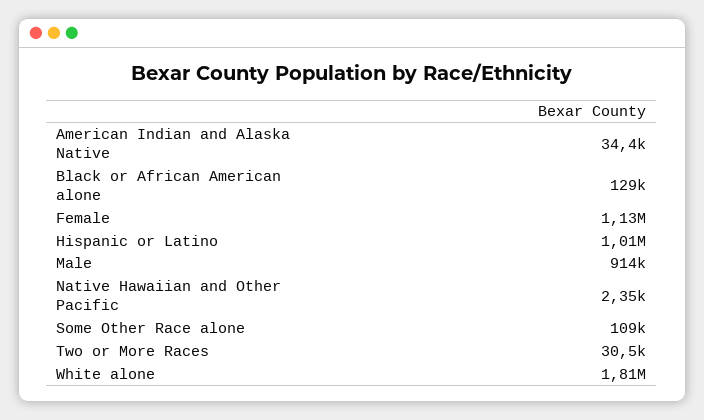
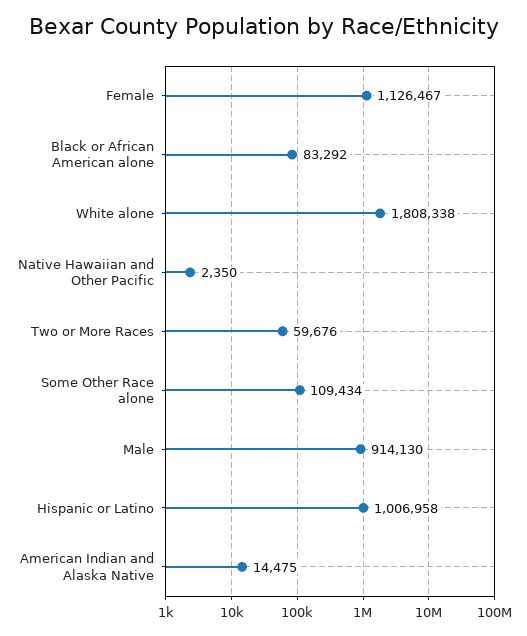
American Indian and Alaska Native: 34400 -> 14475
Black or African American alone: 129000 -> 83292
Two or More Races: 30500 -> 59676

